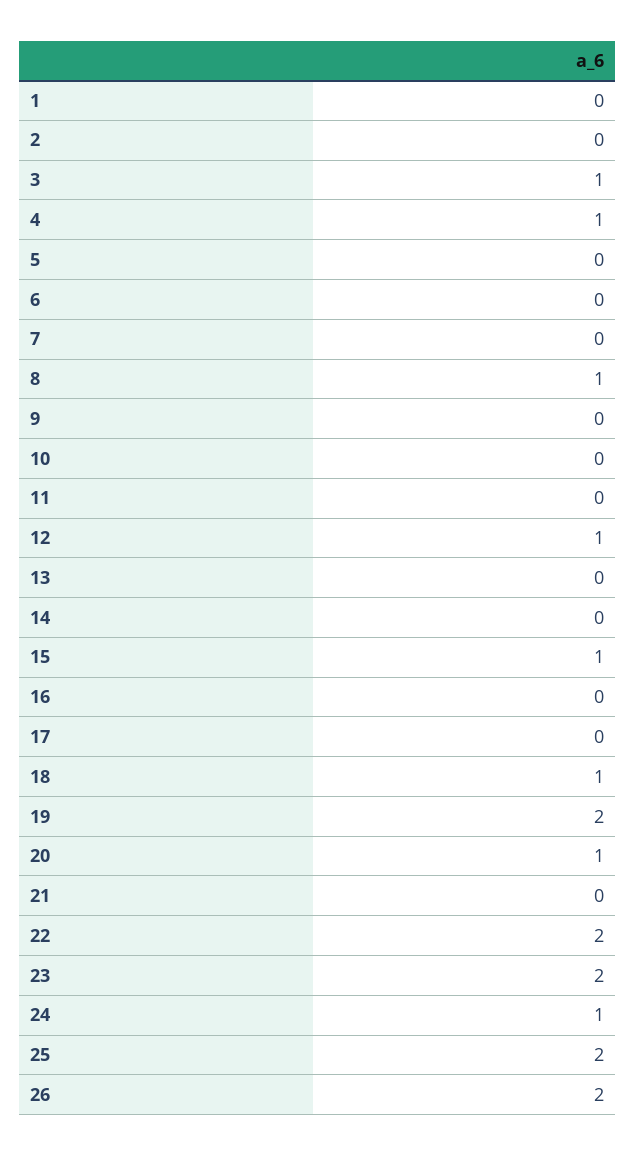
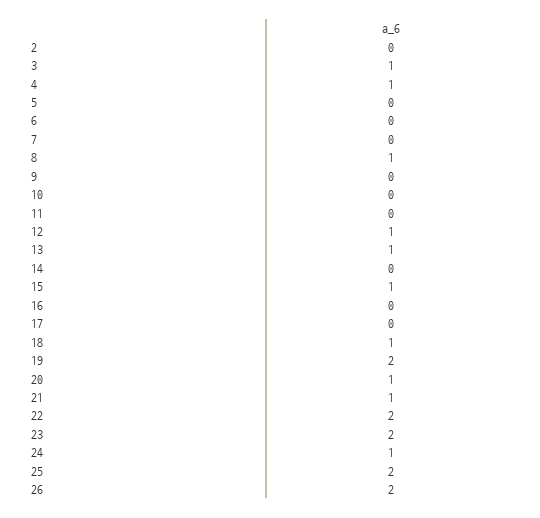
1: 0 -> none
13: 0 -> 1
21: 0 -> 1

